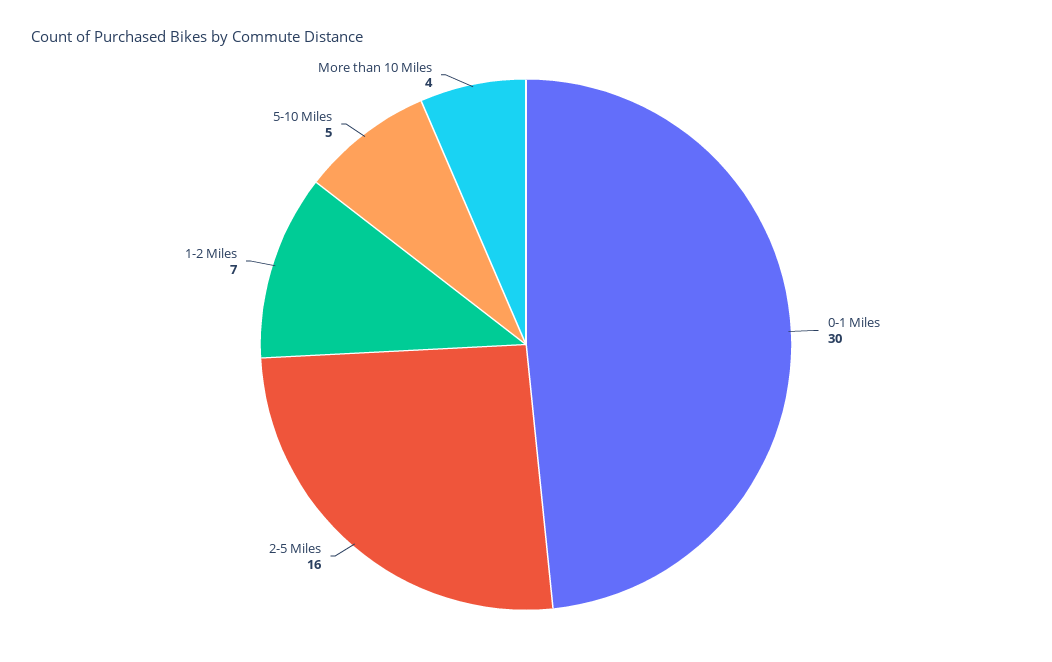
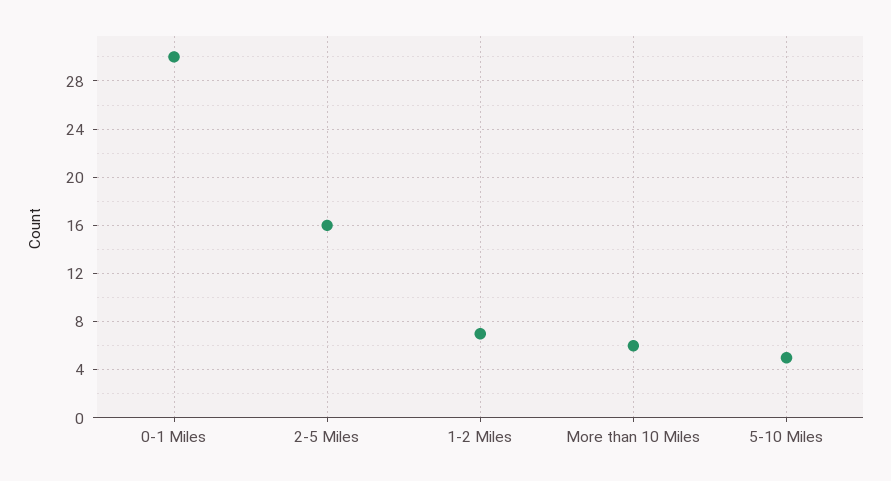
More than 10 Miles: 4 -> 6

